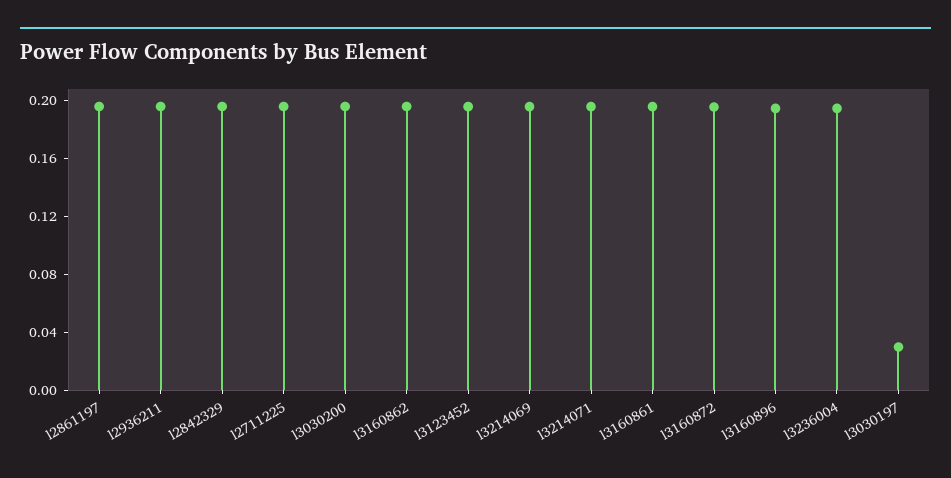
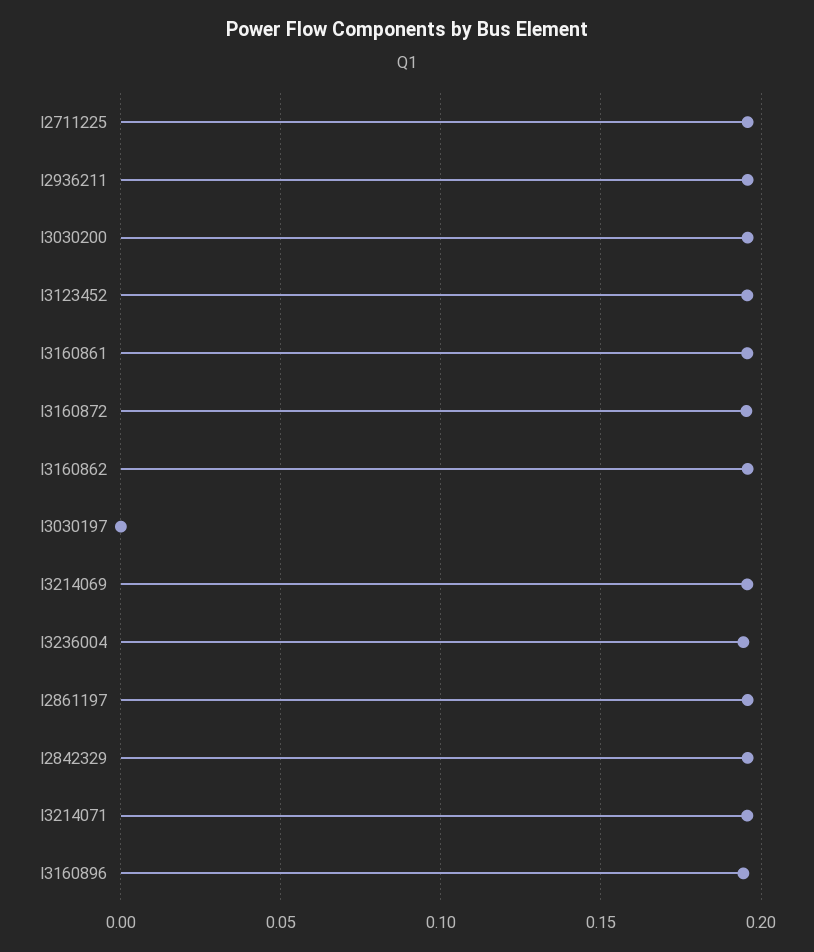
l3030197: 0.03 -> 0

